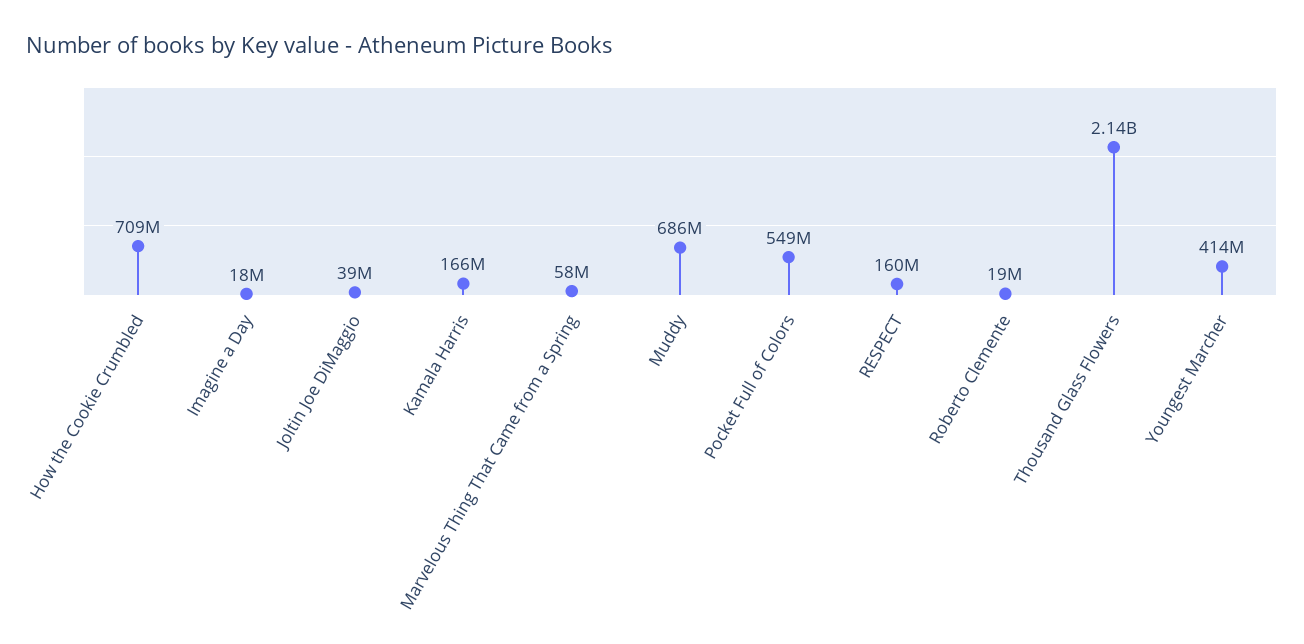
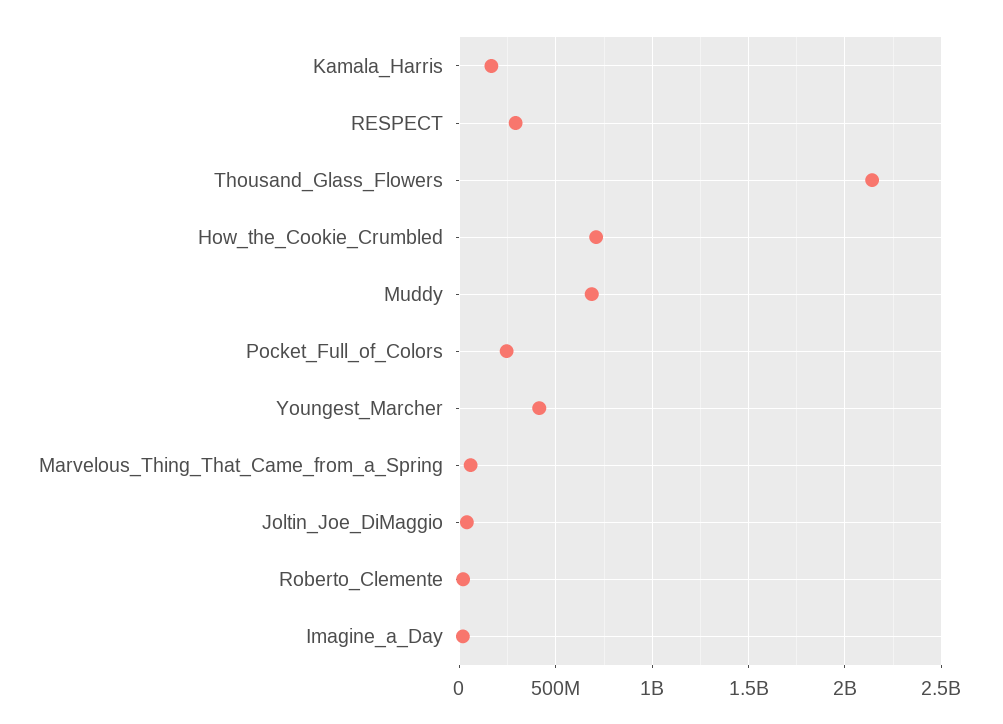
Pocket Full of Colors: 549000000 -> 250000000
RESPECT: 160000000 -> 300000000

